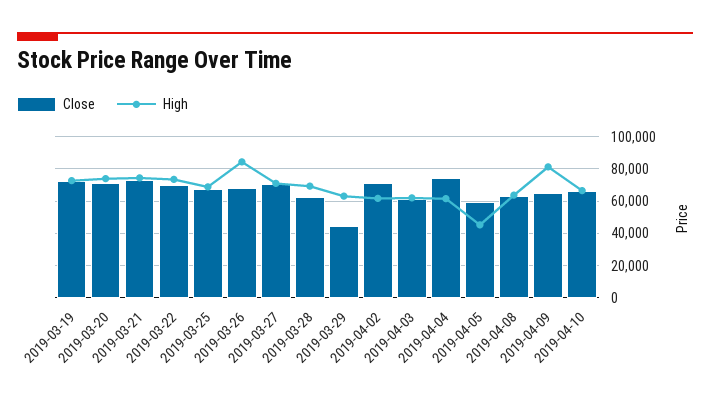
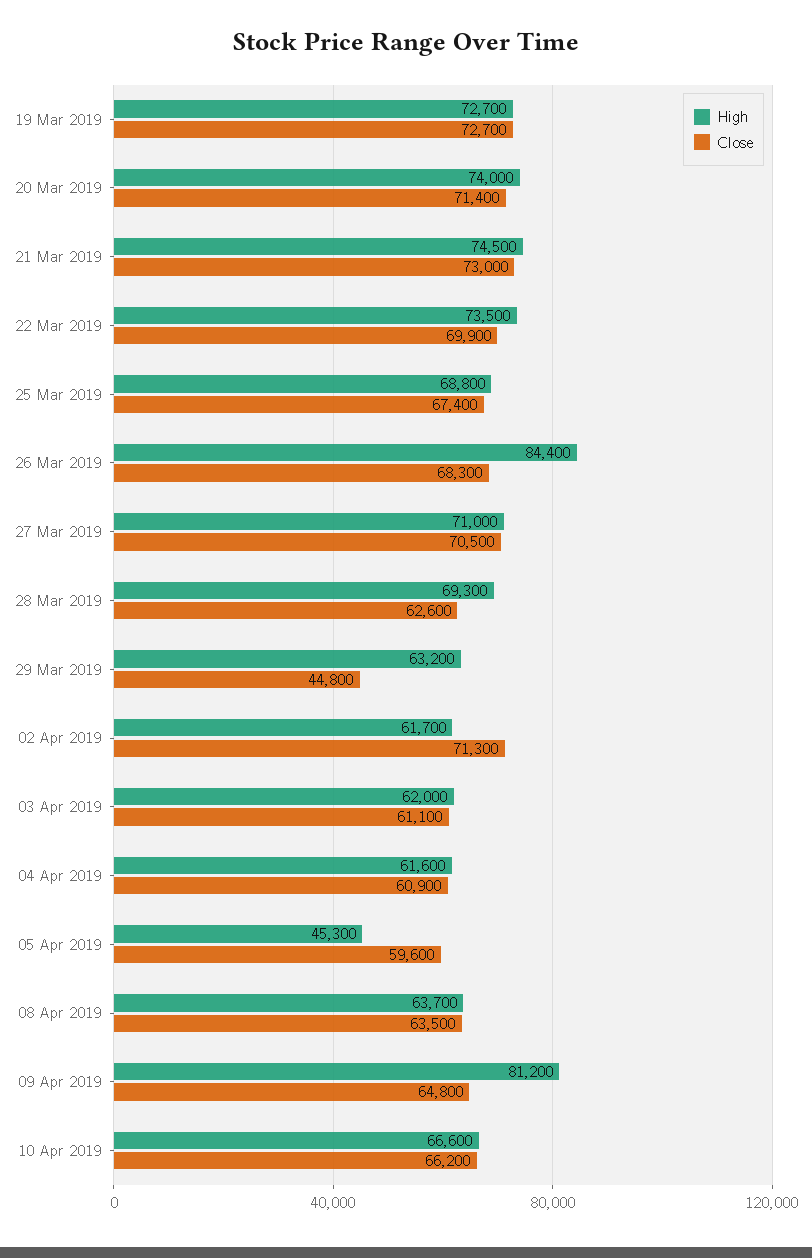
Close, 2019-04-04: 75000 -> 60900

